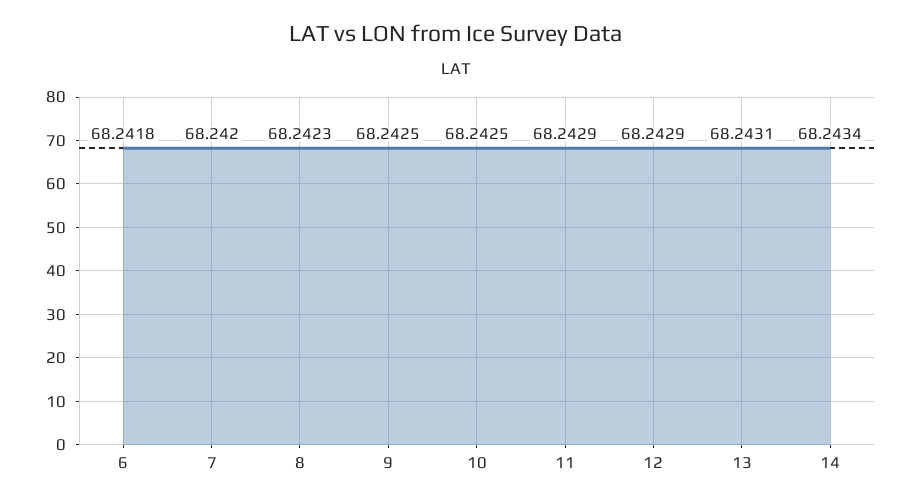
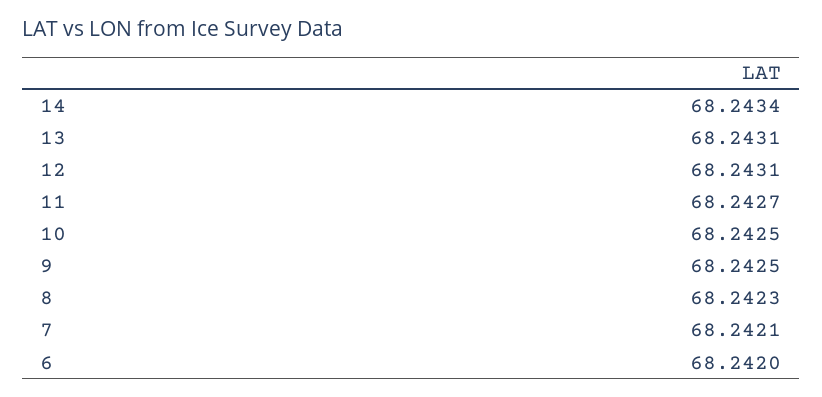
6: 68.2418 -> 68.242
7: 68.242 -> 68.2421
11: 68.2429 -> 68.2427
12: 68.2429 -> 68.2431

